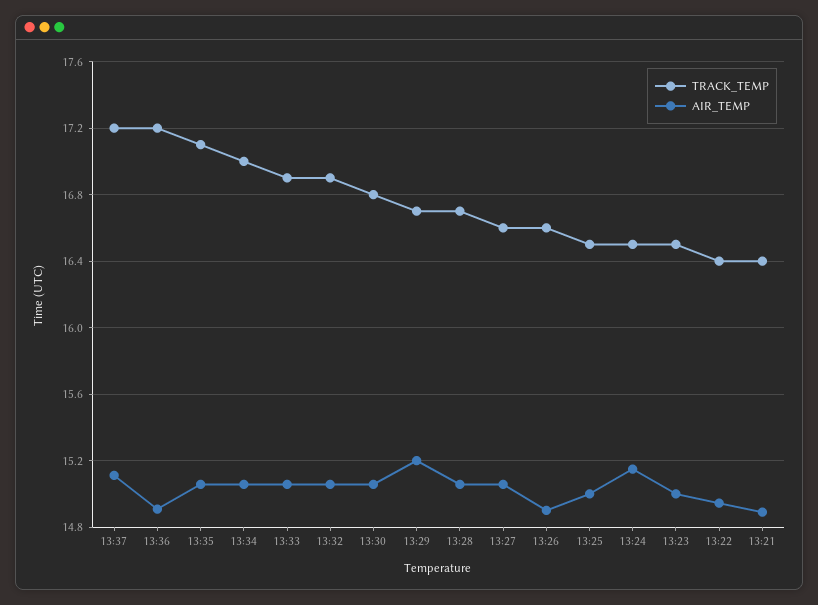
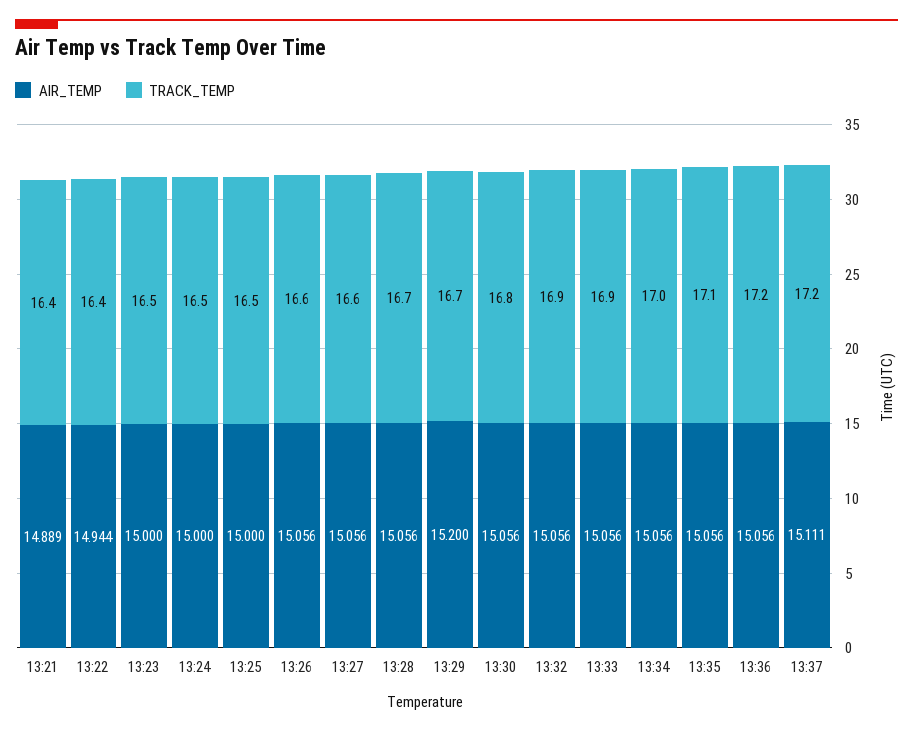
AIR_TEMP, 13:36: 14.9 -> 15.056
AIR_TEMP, 13:26: 14.9 -> 15.056
AIR_TEMP, 13:24: 15.15 -> 15

